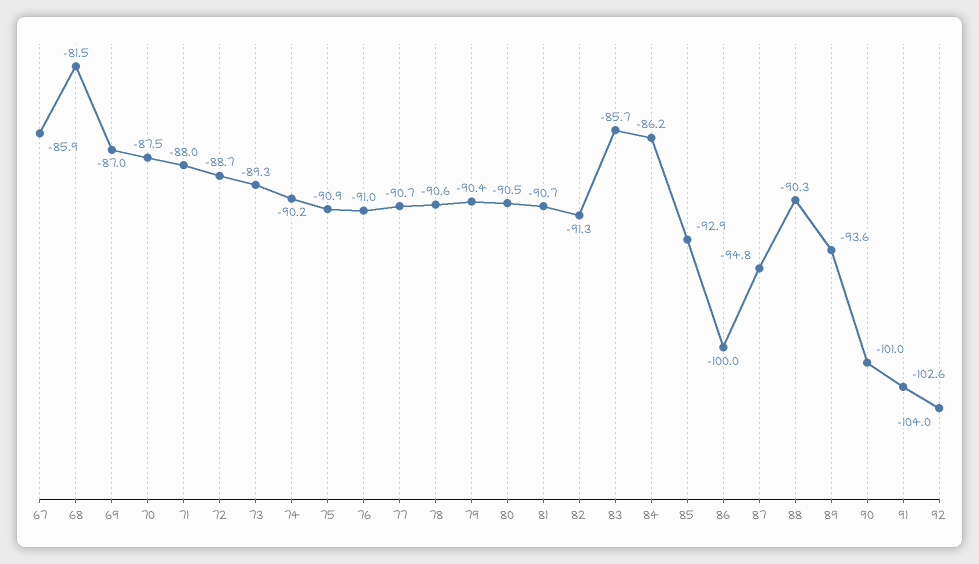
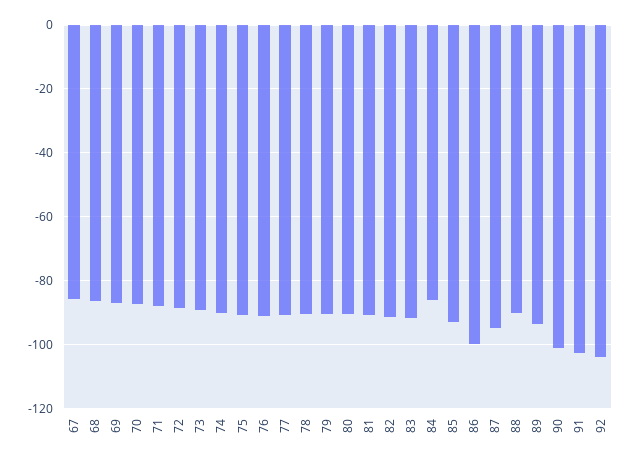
68: -81.5 -> -86
83: -85.7 -> -92

